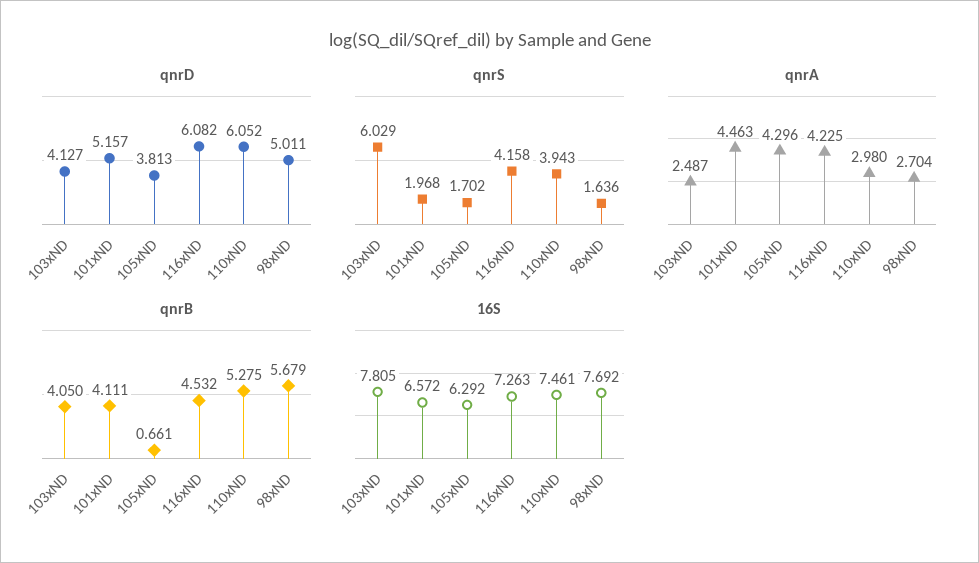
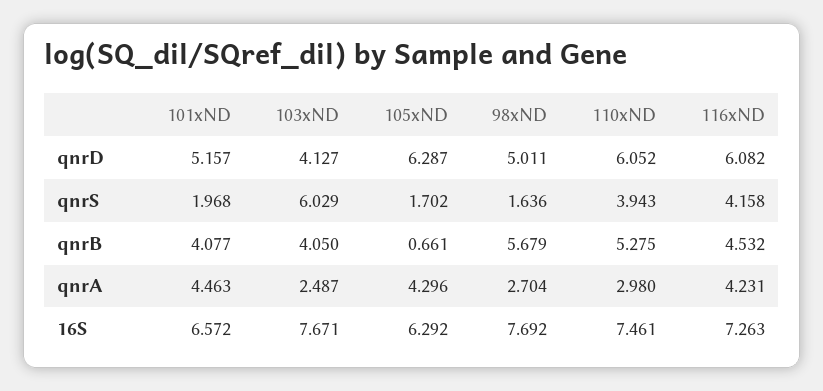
qnrD, 105xND: 3.813 -> 6.287
qnrA, 116xND: 4.225 -> 4.231
qnrB, 101xND: 4.111 -> 4.077
16S, 103xND: 7.805 -> 7.671

